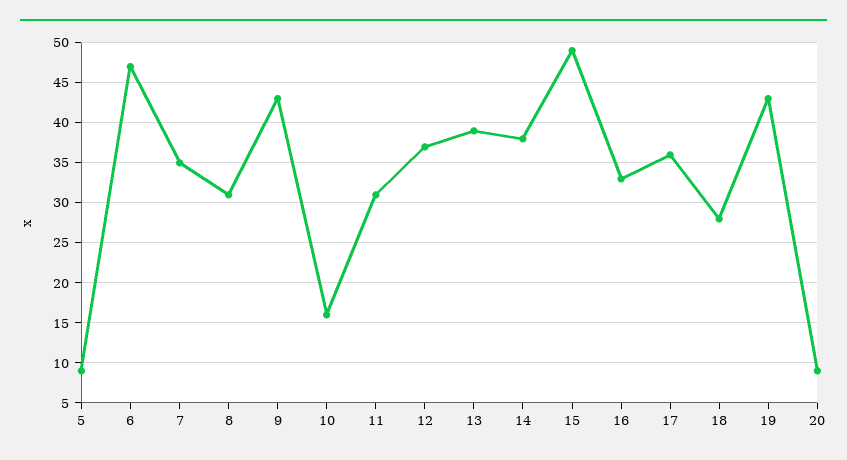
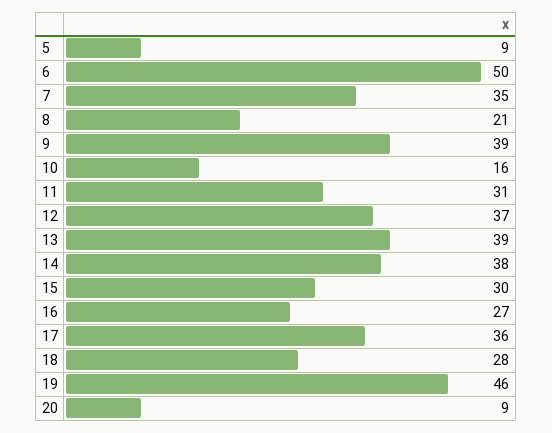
6: 47 -> 50
8: 31 -> 21
9: 43 -> 39
15: 49 -> 30
16: 33 -> 27
19: 43 -> 46

